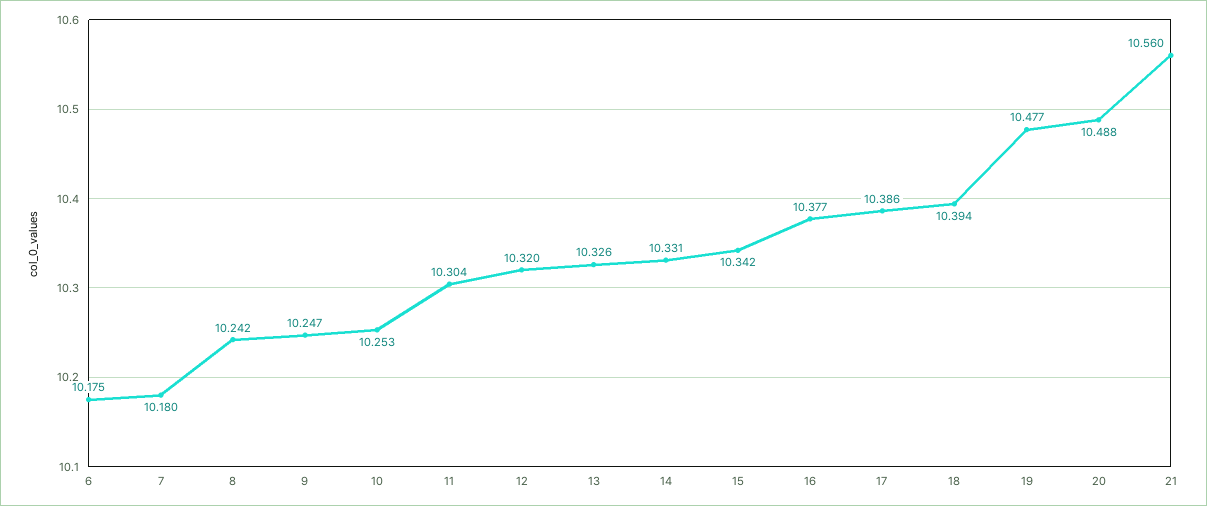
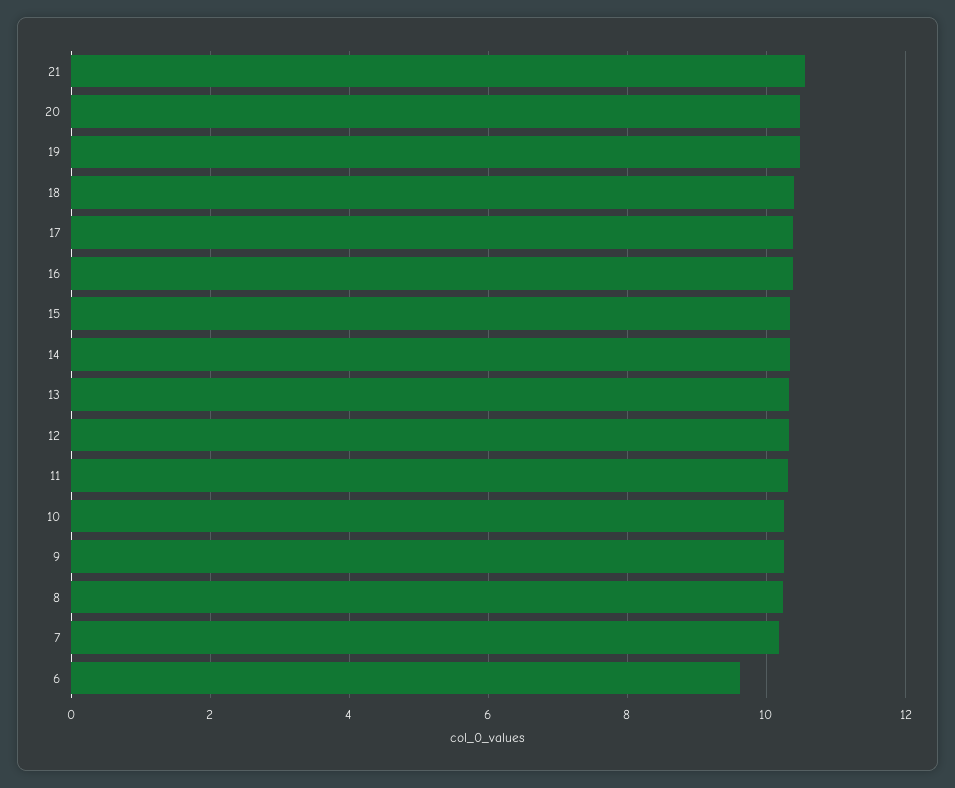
6: 10.175 -> 9.6

